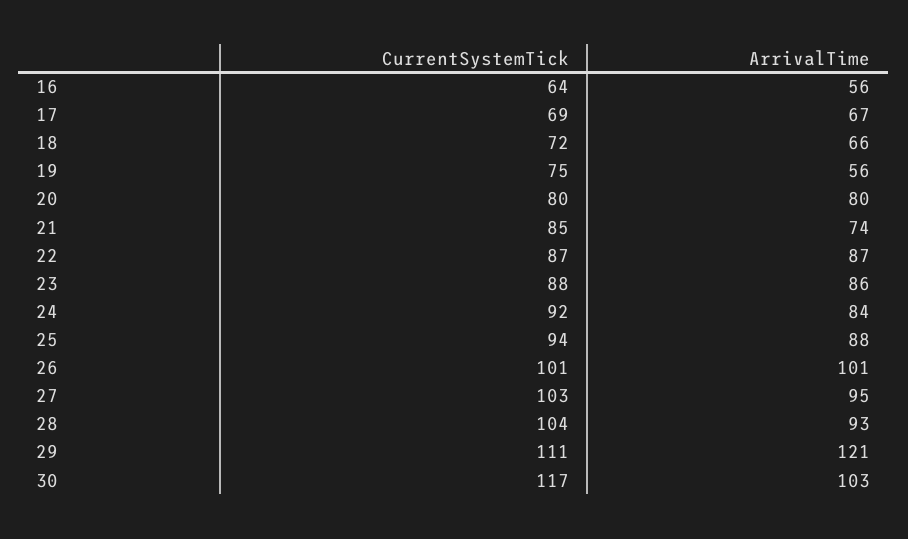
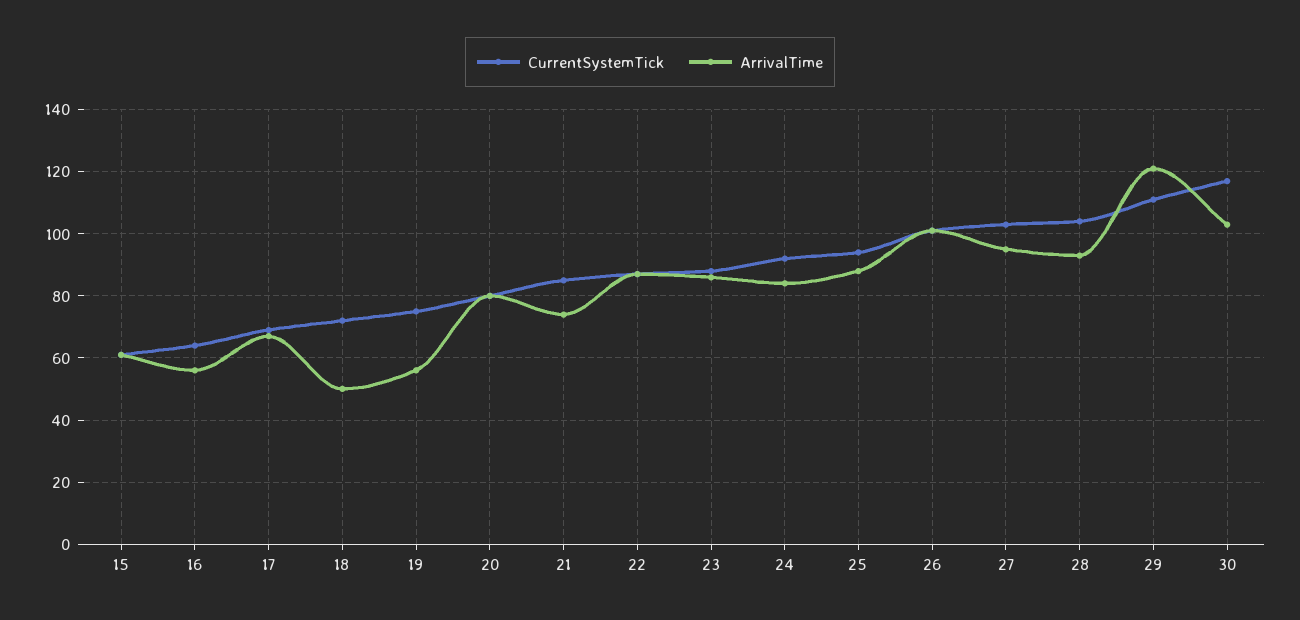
ArrivalTime, 18: 66 -> 50
CurrentSystemTick, 15: none -> 60
ArrivalTime, 15: none -> 60

